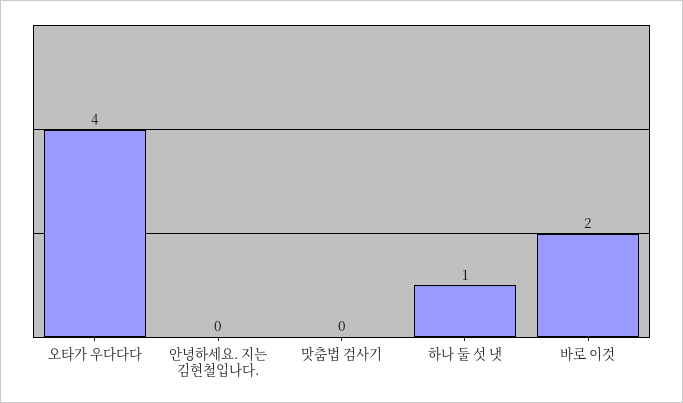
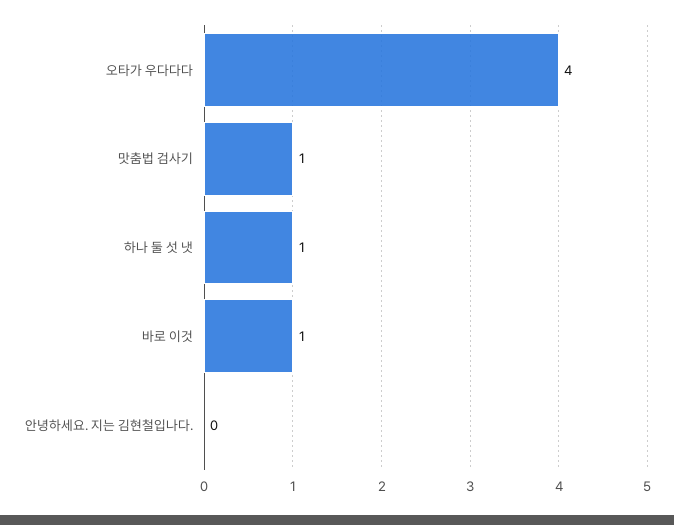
맛춤법 검사기: 0 -> 1
바로 이것: 2 -> 1

